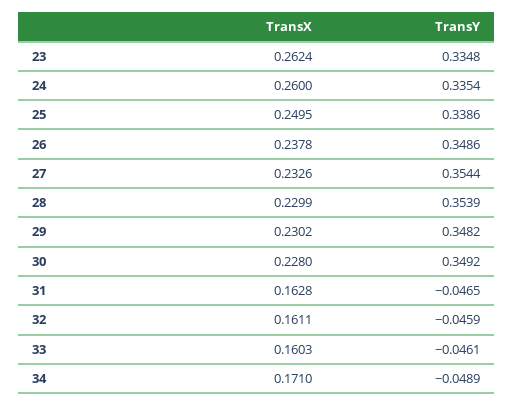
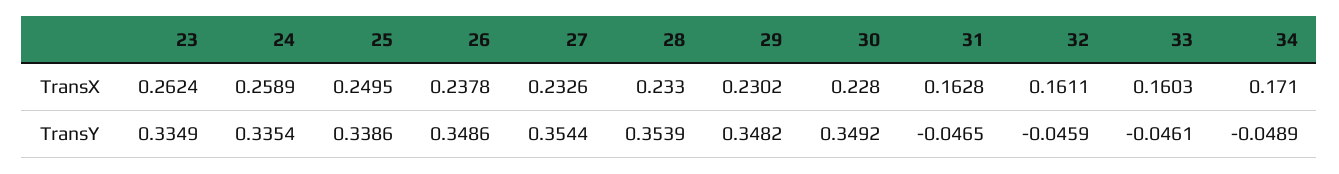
TransY, 23: 0.3348 -> 0.3349
TransX, 24: 0.26 -> 0.2589
TransX, 28: 0.2299 -> 0.233

